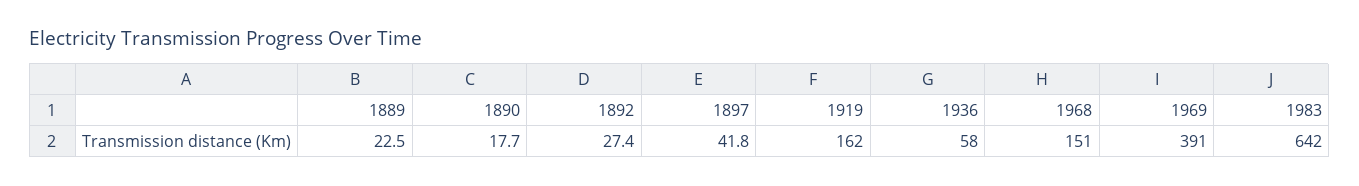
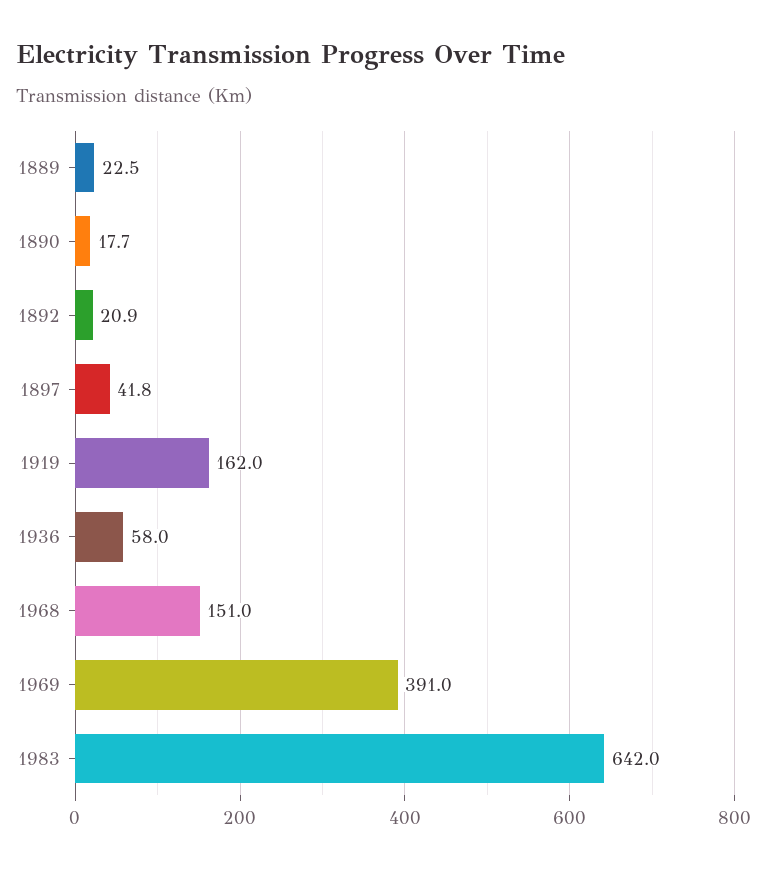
1892: 27.4 -> 20.9

